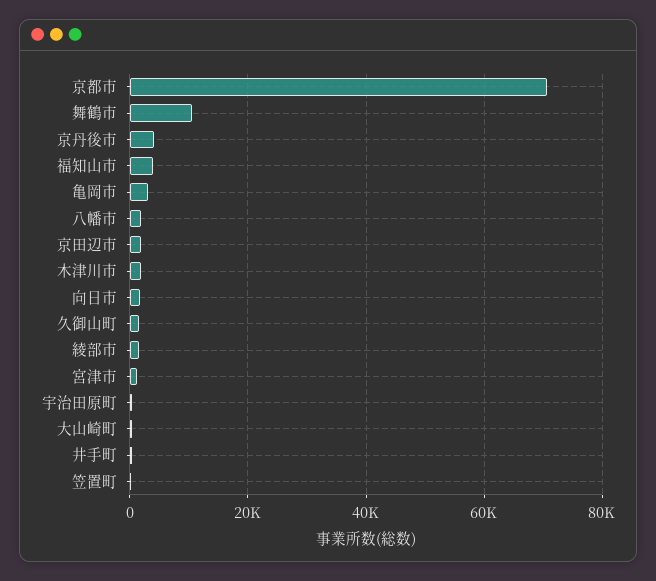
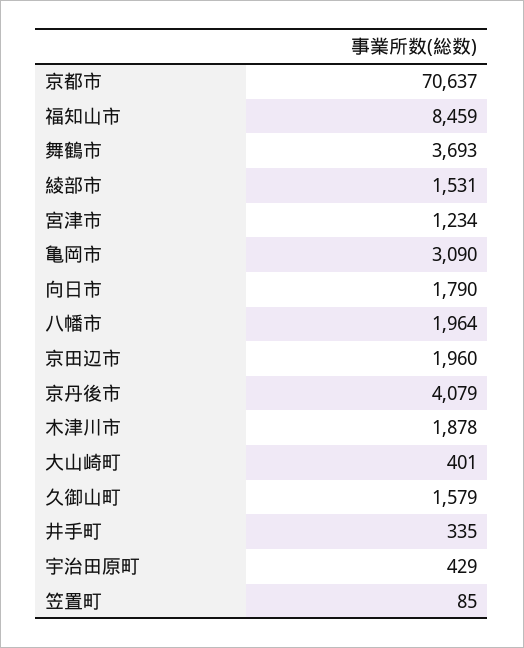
舞鶴市: 10000 -> 3693
福知山市: 4000 -> 8459

